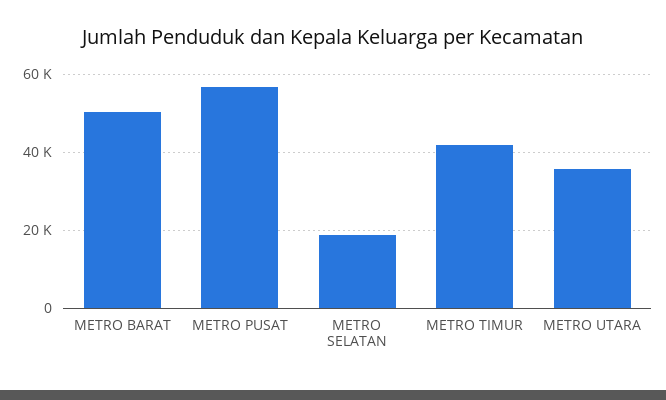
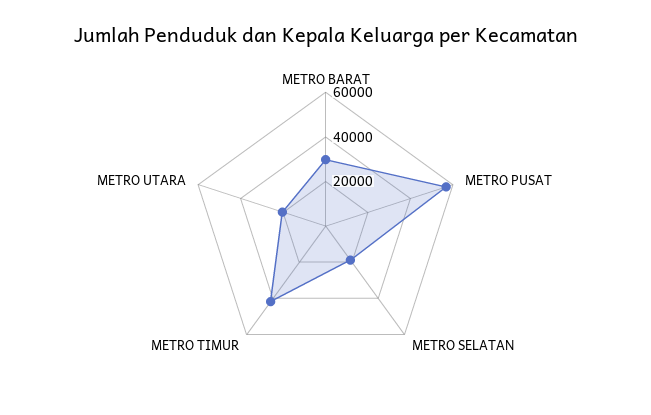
METRO BARAT: 50000 -> 30000
METRO UTARA: 36000 -> 20000

